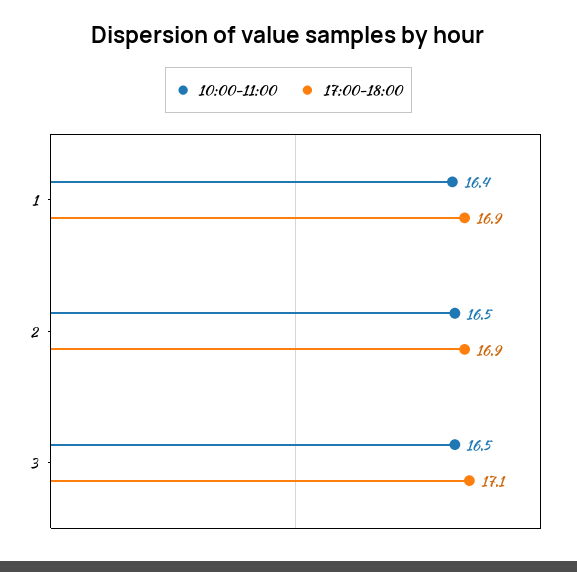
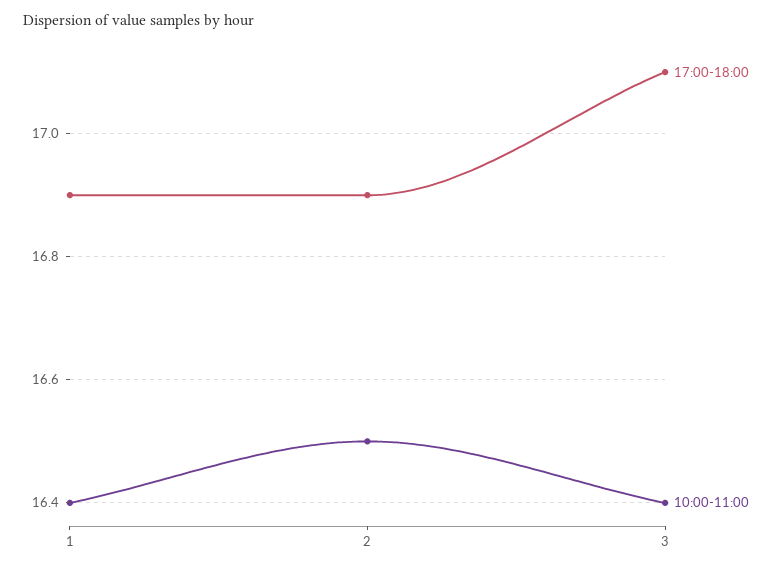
10:00-11:00, 3: 16.5 -> 16.4

